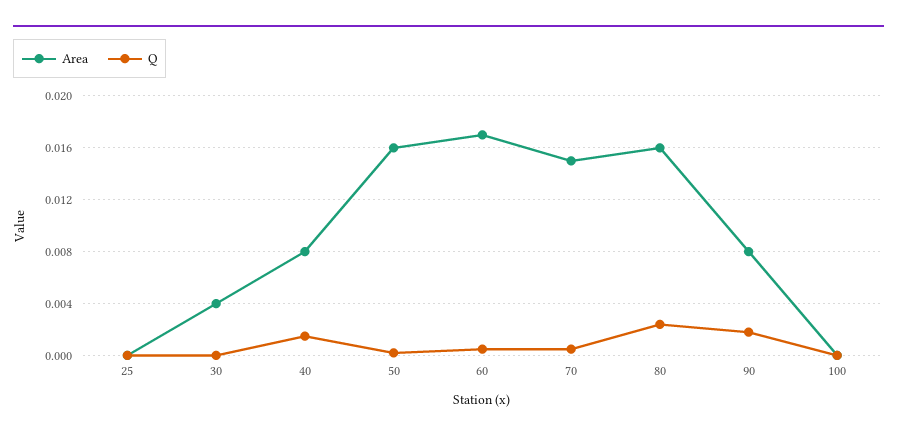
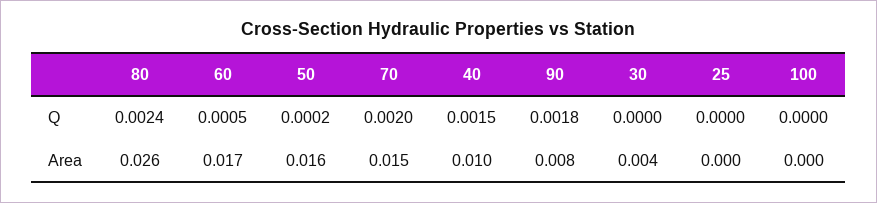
Area, 40: 0.008 -> 0.01
Q, 70: 0.0005 -> 0.002
Area, 80: 0.016 -> 0.026

